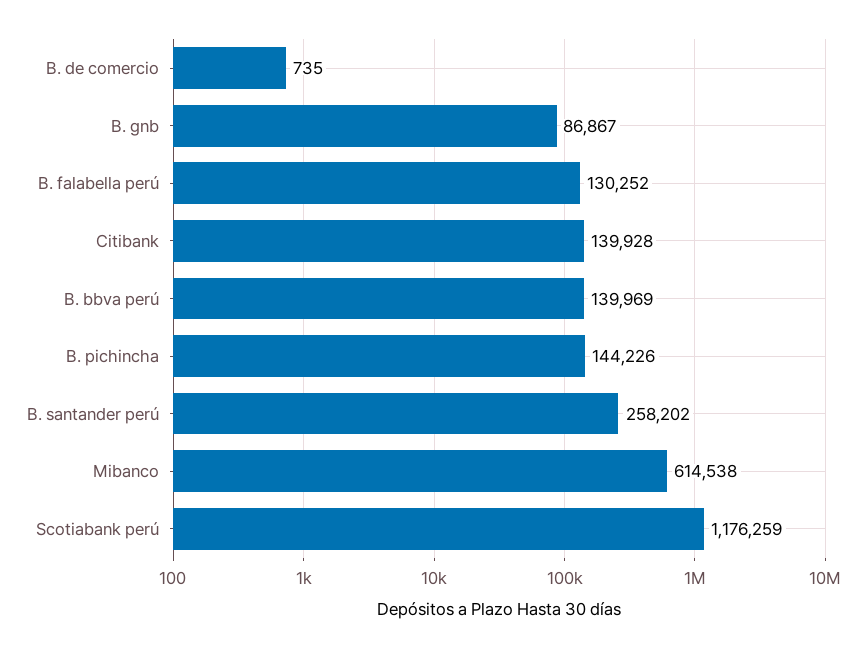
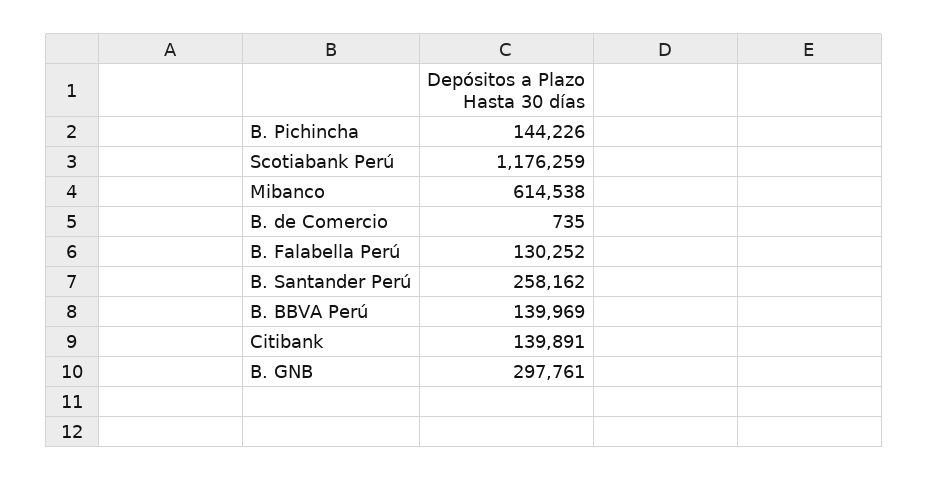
B. gnb: 86867 -> 297761
Citibank: 139928 -> 139891
B. santander perú: 258202 -> 258162

